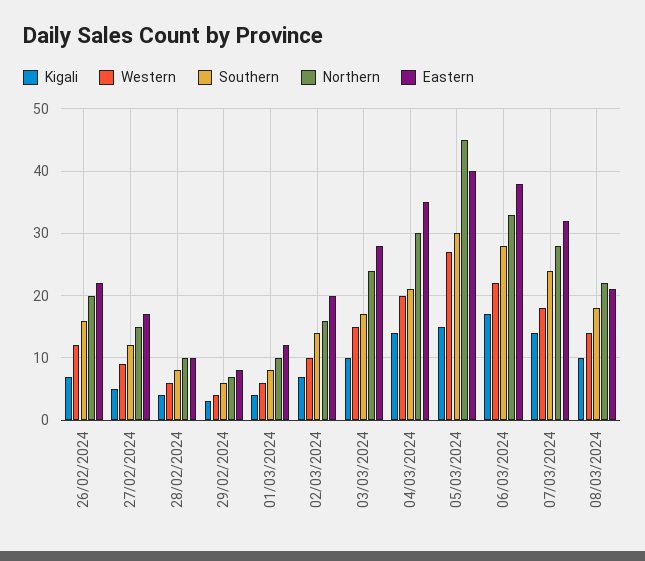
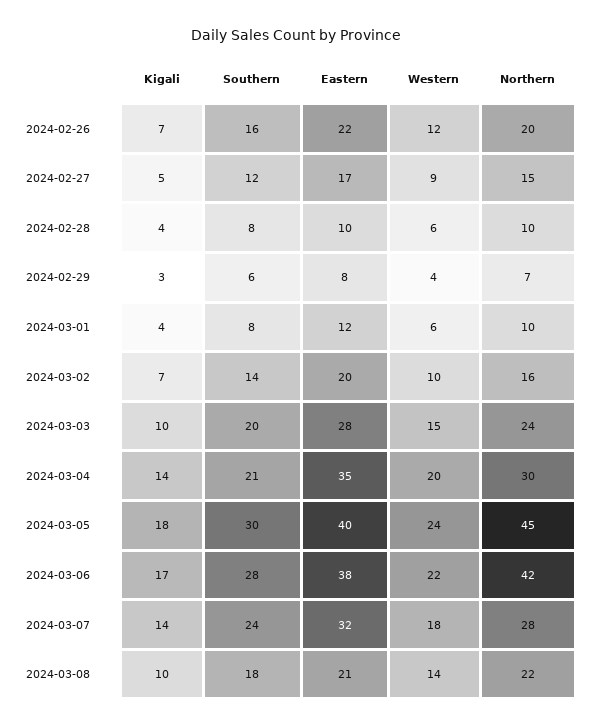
Southern, 03/03/2024: 17 -> 20
Kigali, 05/03/2024: 15 -> 18
Western, 05/03/2024: 27 -> 24
Northern, 06/03/2024: 33 -> 42

